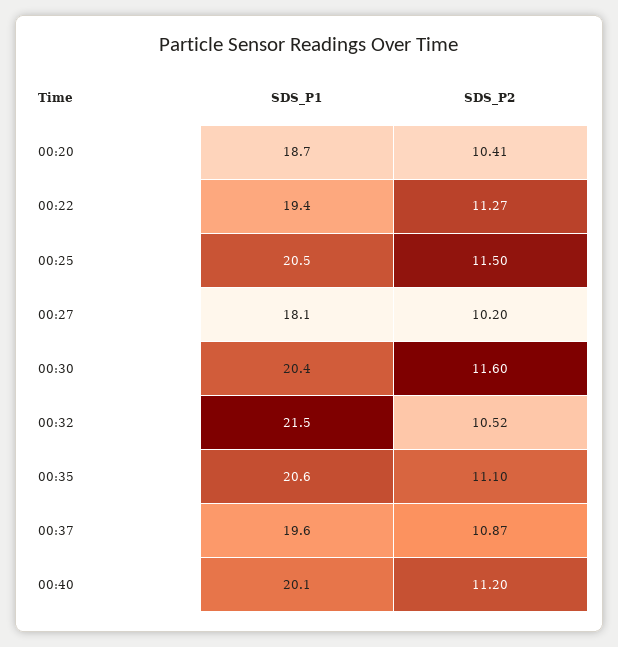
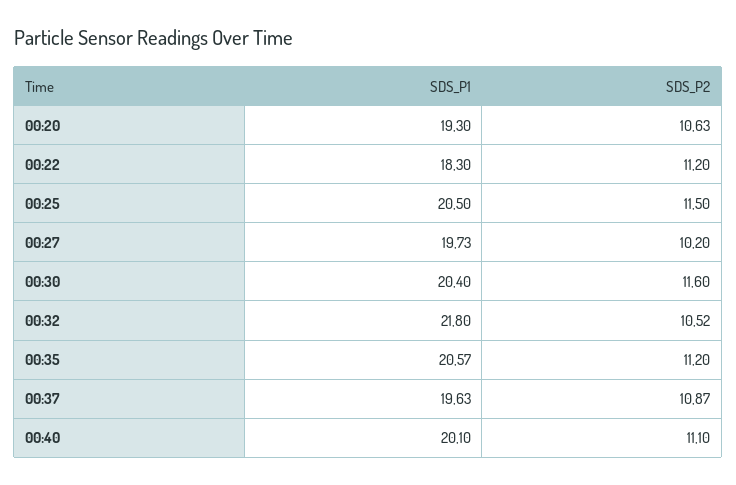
SDS_P1, 00:20: 18.7 -> 19.3
SDS_P2, 00:20: 10.41 -> 10.63
SDS_P1, 00:22: 19.4 -> 18.3
SDS_P2, 00:22: 11.27 -> 11.2
SDS_P1, 00:27: 18.1 -> 19.73
SDS_P1, 00:32: 21.5 -> 21.8
SDS_P2, 00:35: 11.1 -> 11.2
SDS_P2, 00:40: 11.2 -> 11.1

